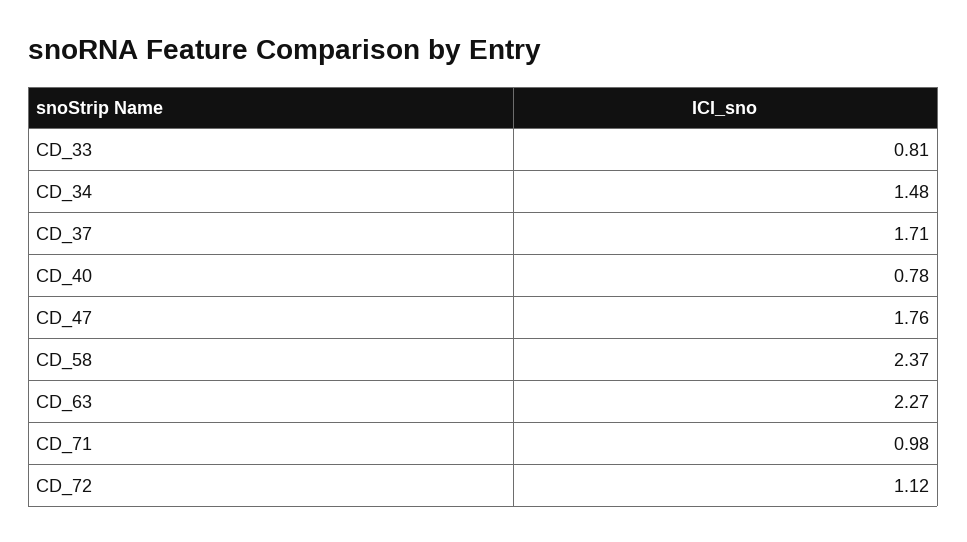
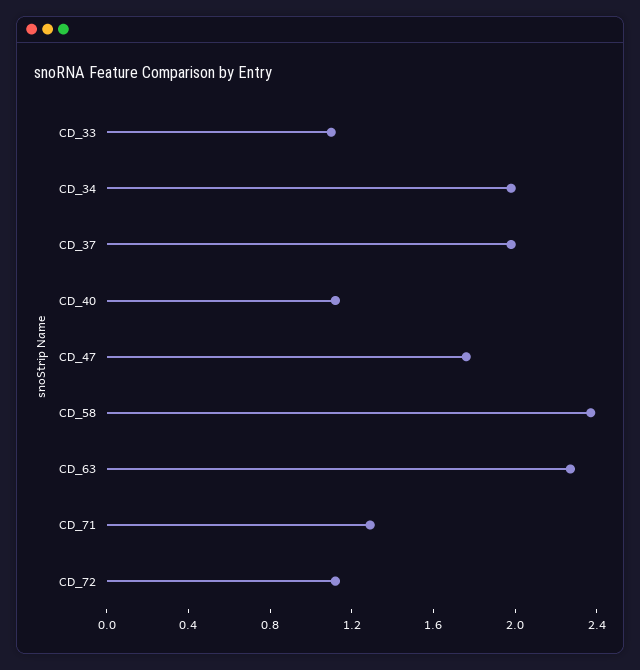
CD_33: 0.81 -> 1.1
CD_34: 1.48 -> 2
CD_37: 1.71 -> 2
CD_40: 0.78 -> 1.1
CD_71: 0.98 -> 1.3

